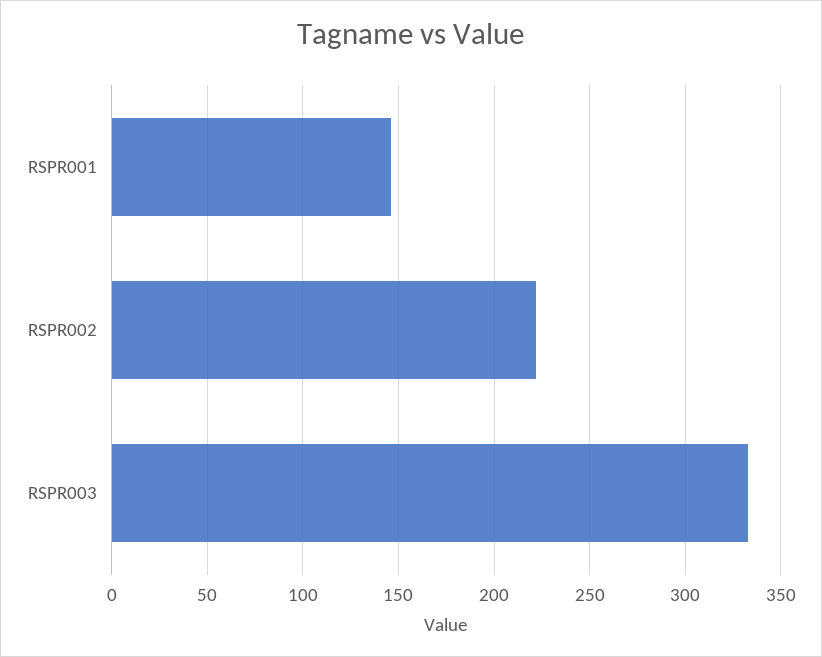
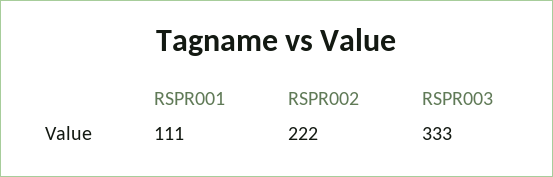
RSPR001: 145 -> 111

